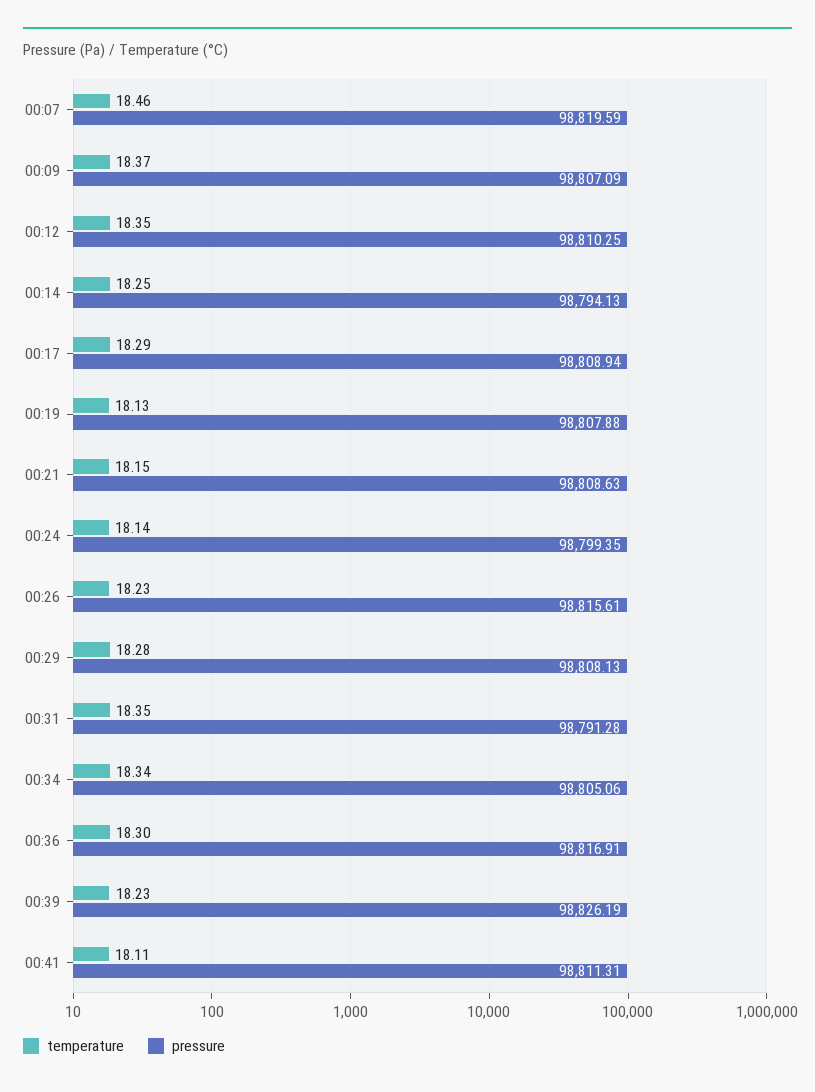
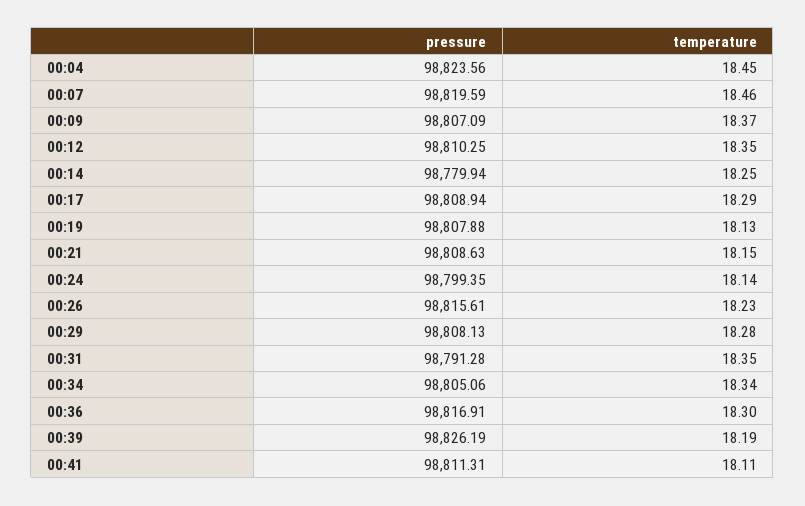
pressure, 00:14: 98794.13 -> 98779.94
temperature, 00:39: 18.23 -> 18.19
pressure, 00:04: none -> 98823.56
temperature, 00:04: none -> 18.45

